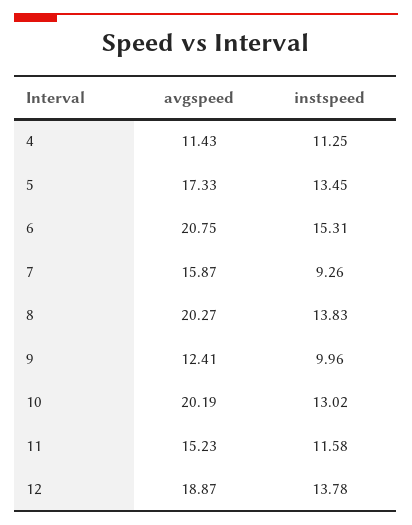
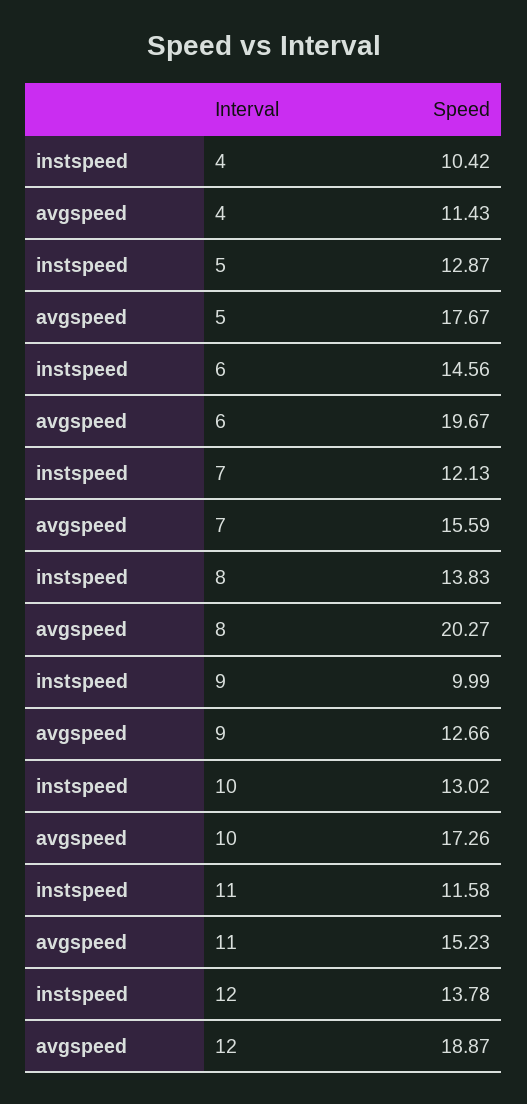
instspeed, 4: 11.25 -> 10.42
avgspeed, 5: 17.33 -> 17.67
instspeed, 5: 13.45 -> 12.87
avgspeed, 6: 20.75 -> 19.67
instspeed, 6: 15.31 -> 14.56
avgspeed, 7: 15.87 -> 15.59
instspeed, 7: 9.26 -> 12.13
avgspeed, 9: 12.41 -> 12.66
instspeed, 9: 9.96 -> 9.99
avgspeed, 10: 20.19 -> 17.26

